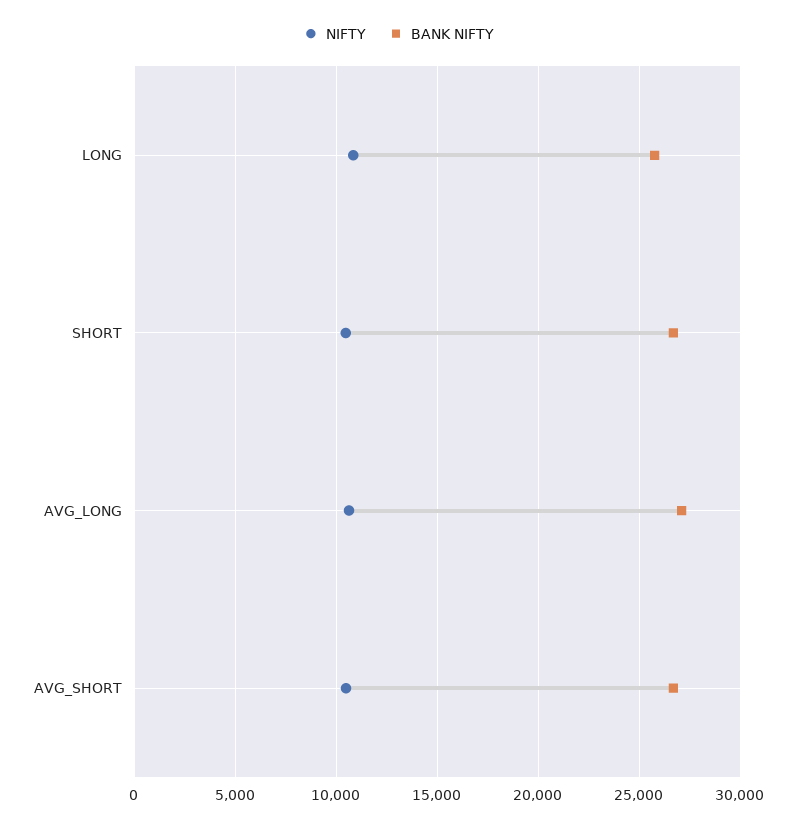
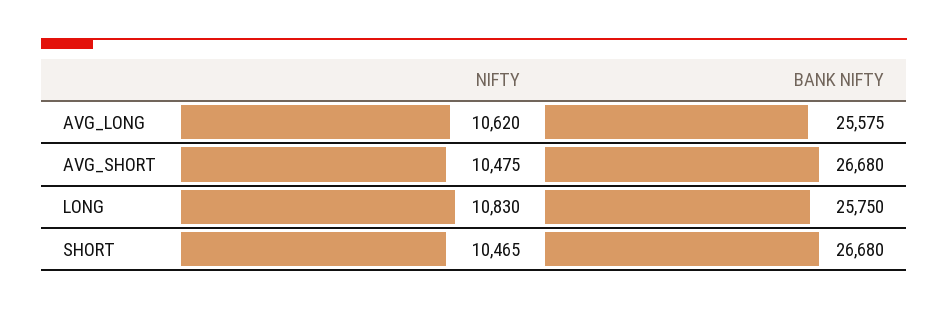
BANK NIFTY, AVG_LONG: 27000 -> 25575

